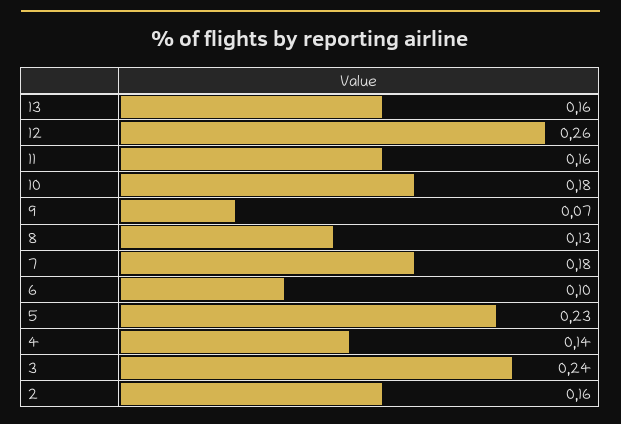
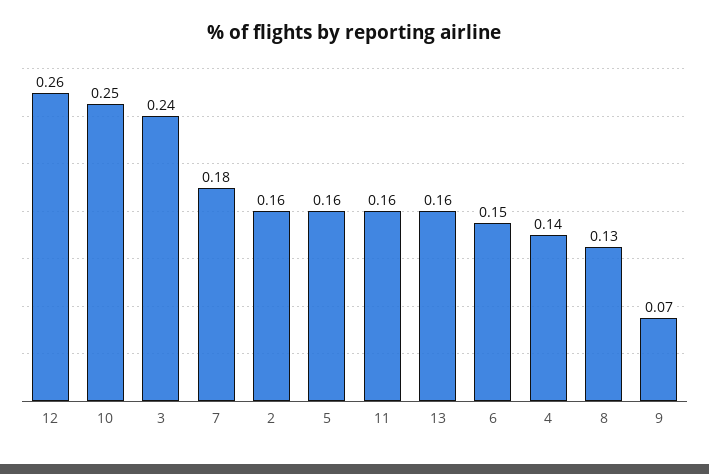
10: 0.18 -> 0.25
6: 0.1 -> 0.15
5: 0.23 -> 0.16

